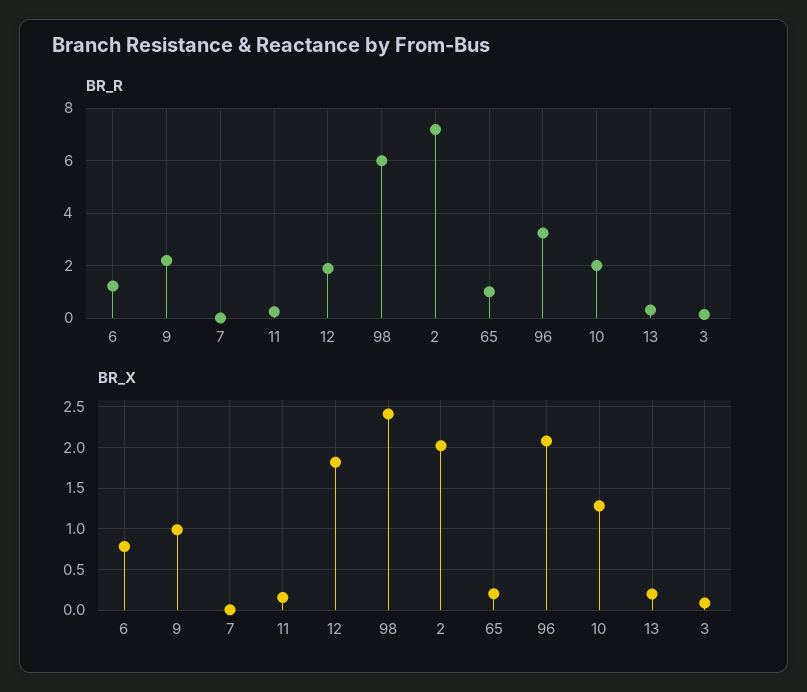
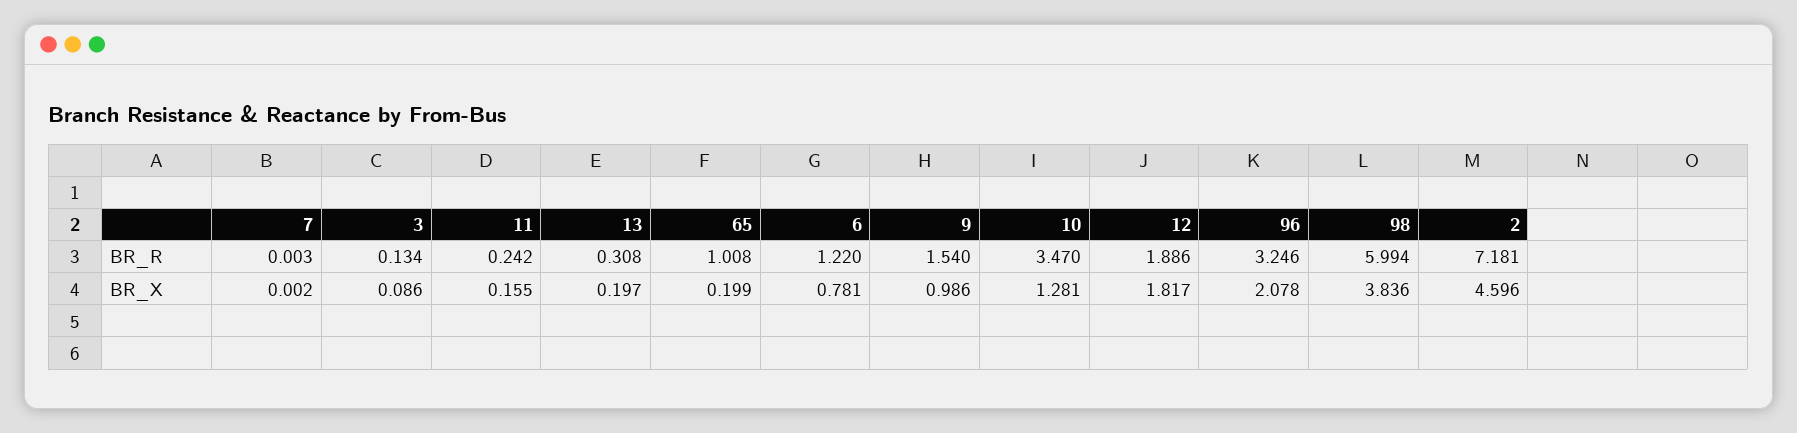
BR_R, 9: 2.25 -> 1.54
BR_R, 10: 2 -> 3.47
BR_X, 98: 2.4 -> 3.836
BR_X, 2: 2 -> 4.596

